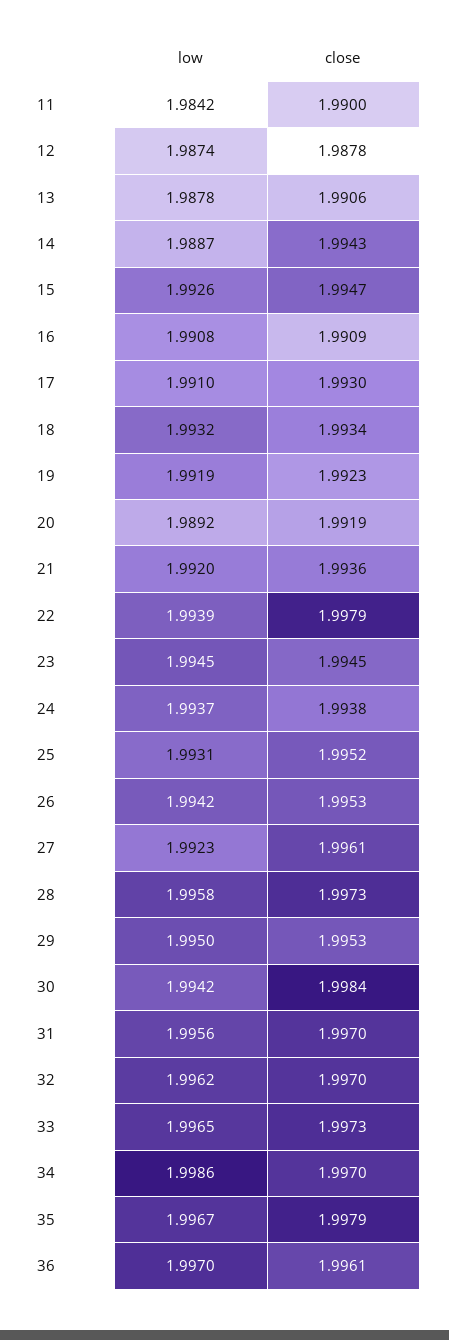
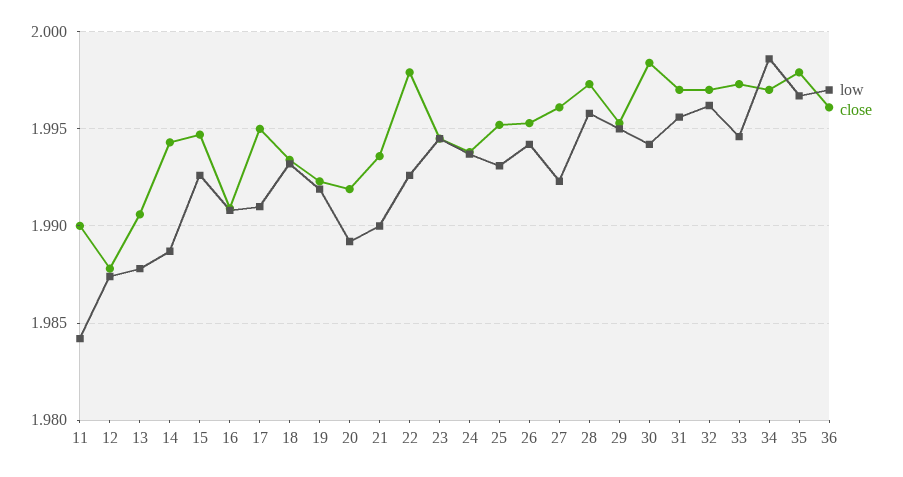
close, 17: 1.993 -> 1.995
low, 21: 1.992 -> 1.99
low, 22: 1.9939 -> 1.9925
low, 33: 1.9965 -> 1.9945

